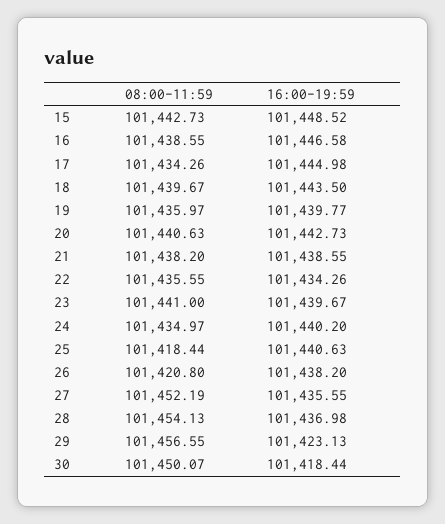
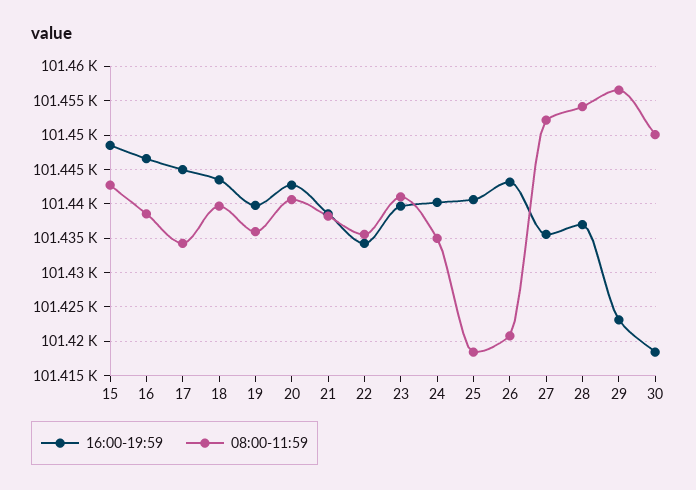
16:00-19:59, 26: 101438.2 -> 101443

